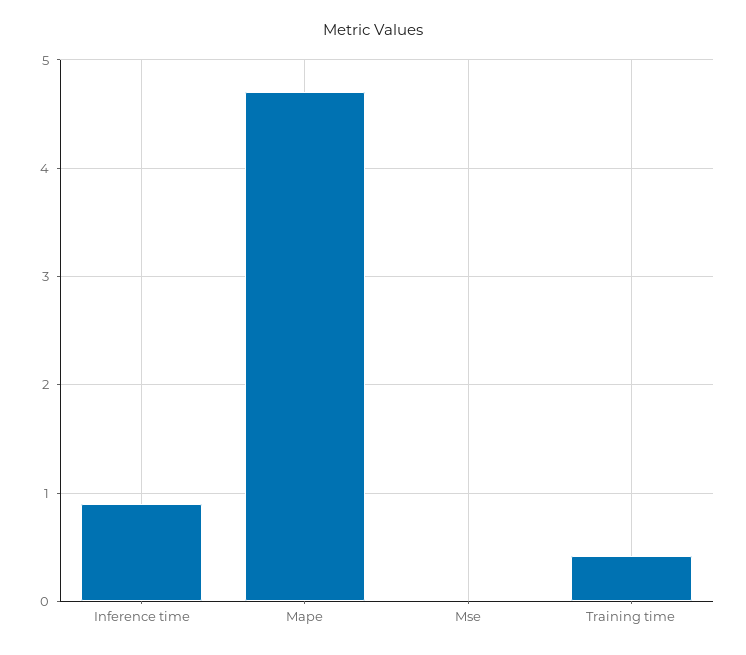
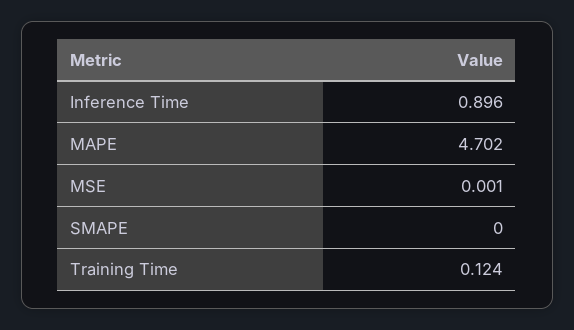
Training time: 0.4 -> 0.124
SMAPE: none -> 0

